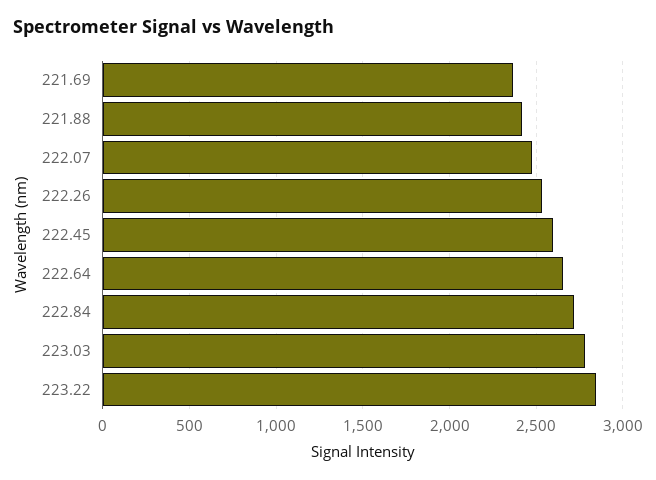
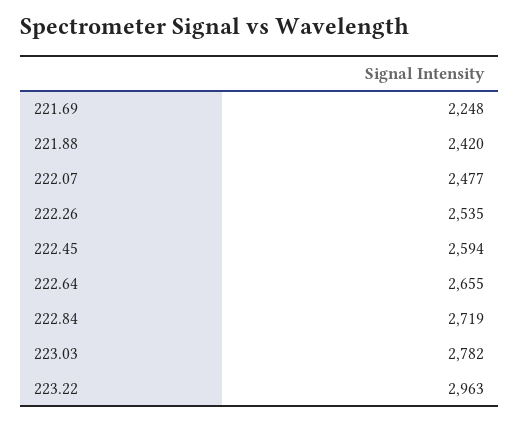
221.69: 2350 -> 2248
223.22: 2850 -> 2963

